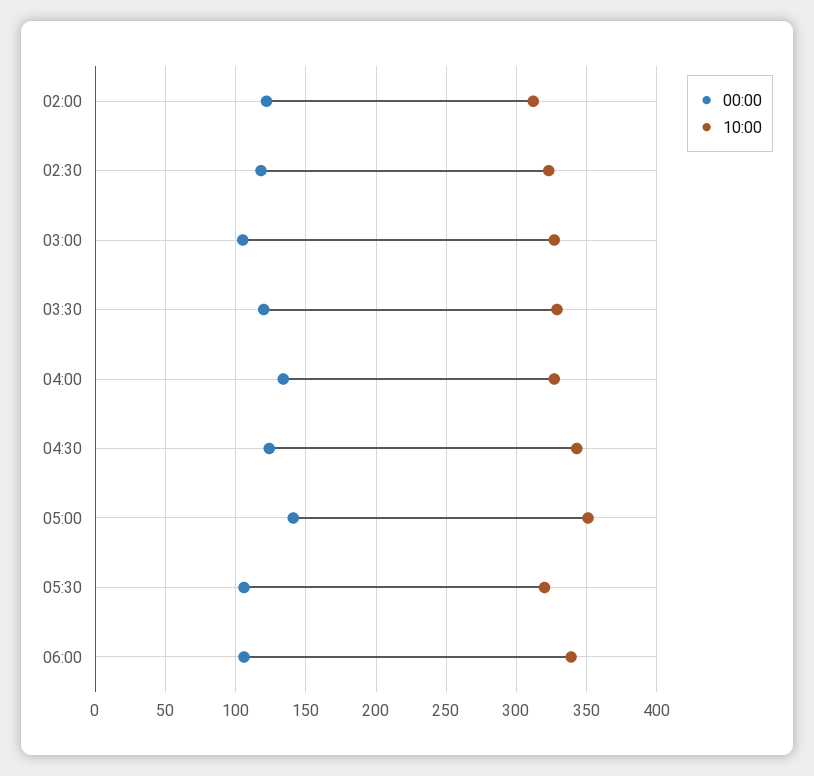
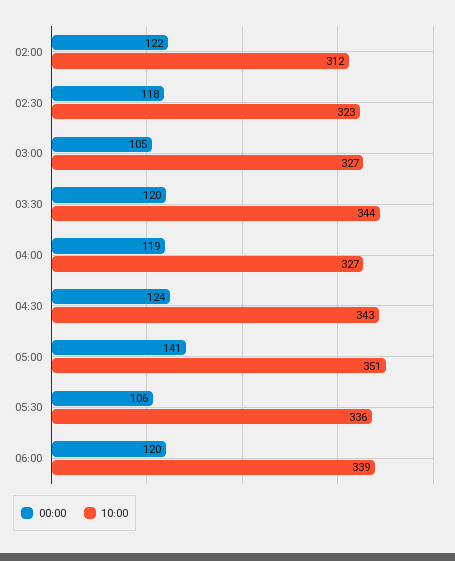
10:00, 03:30: 330 -> 344
00:00, 04:00: 135 -> 119
10:00, 05:30: 320 -> 336
00:00, 06:00: 105 -> 120

